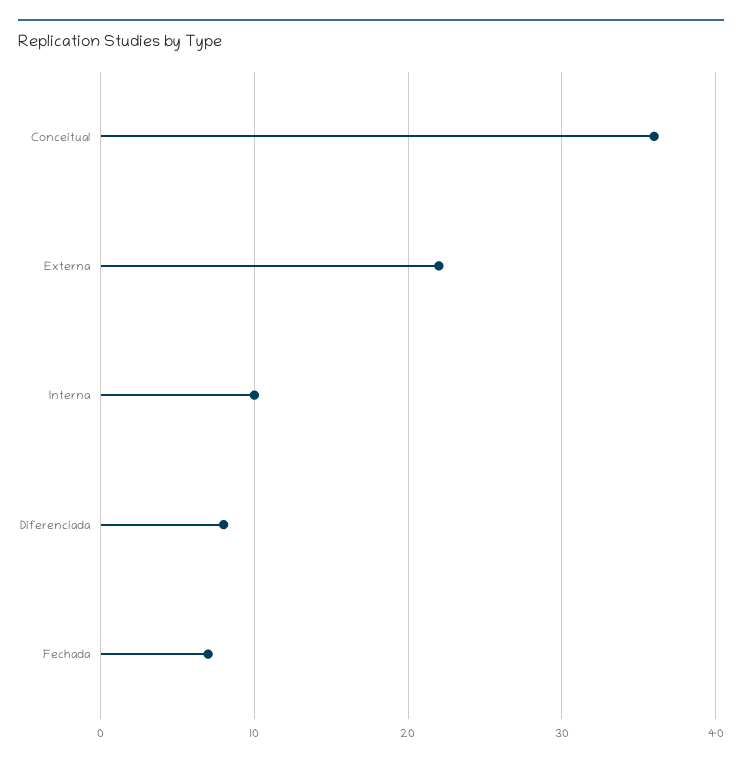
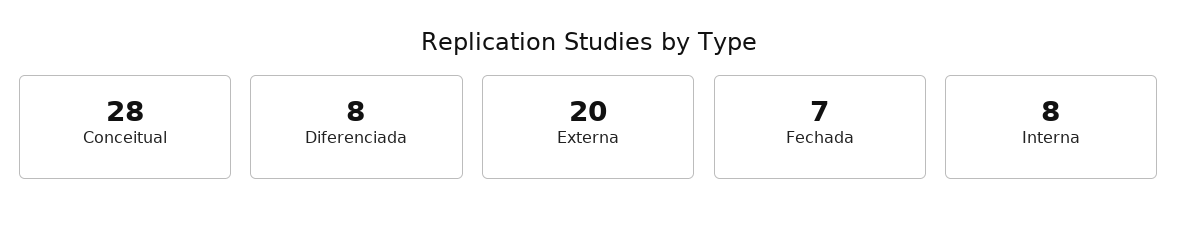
Conceitual: 36 -> 28
Externa: 22 -> 20
Interna: 10 -> 8

